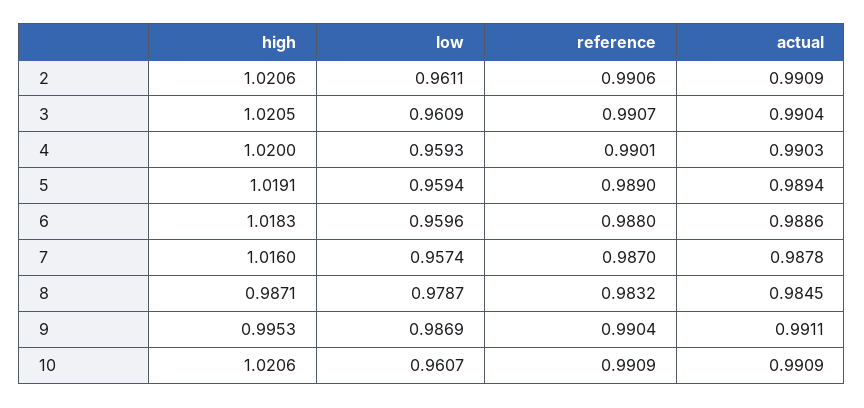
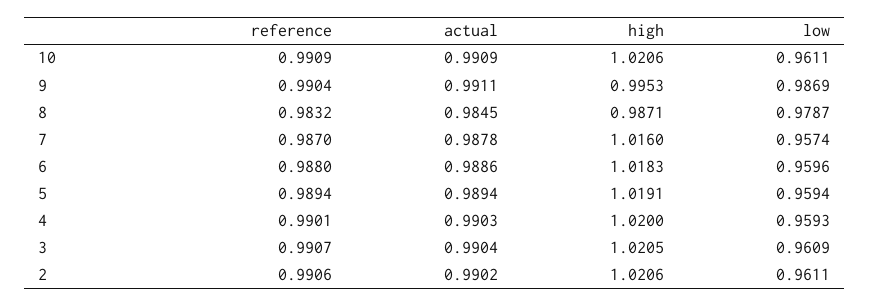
actual, 2: 0.9909 -> 0.9902
reference, 5: 0.989 -> 0.9894
low, 10: 0.9607 -> 0.9611

